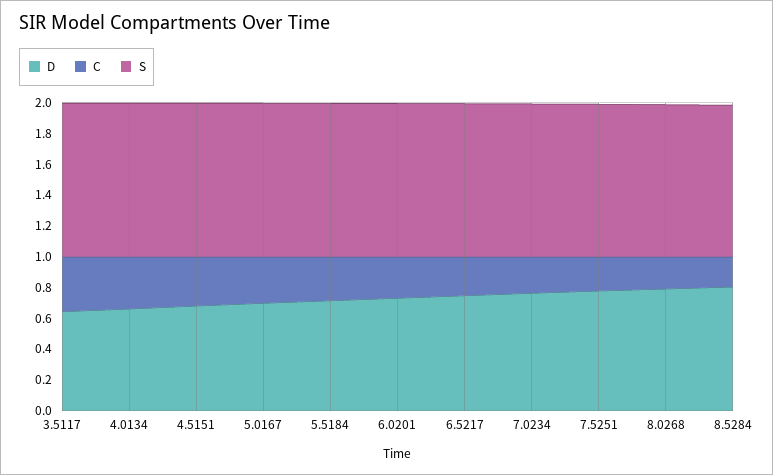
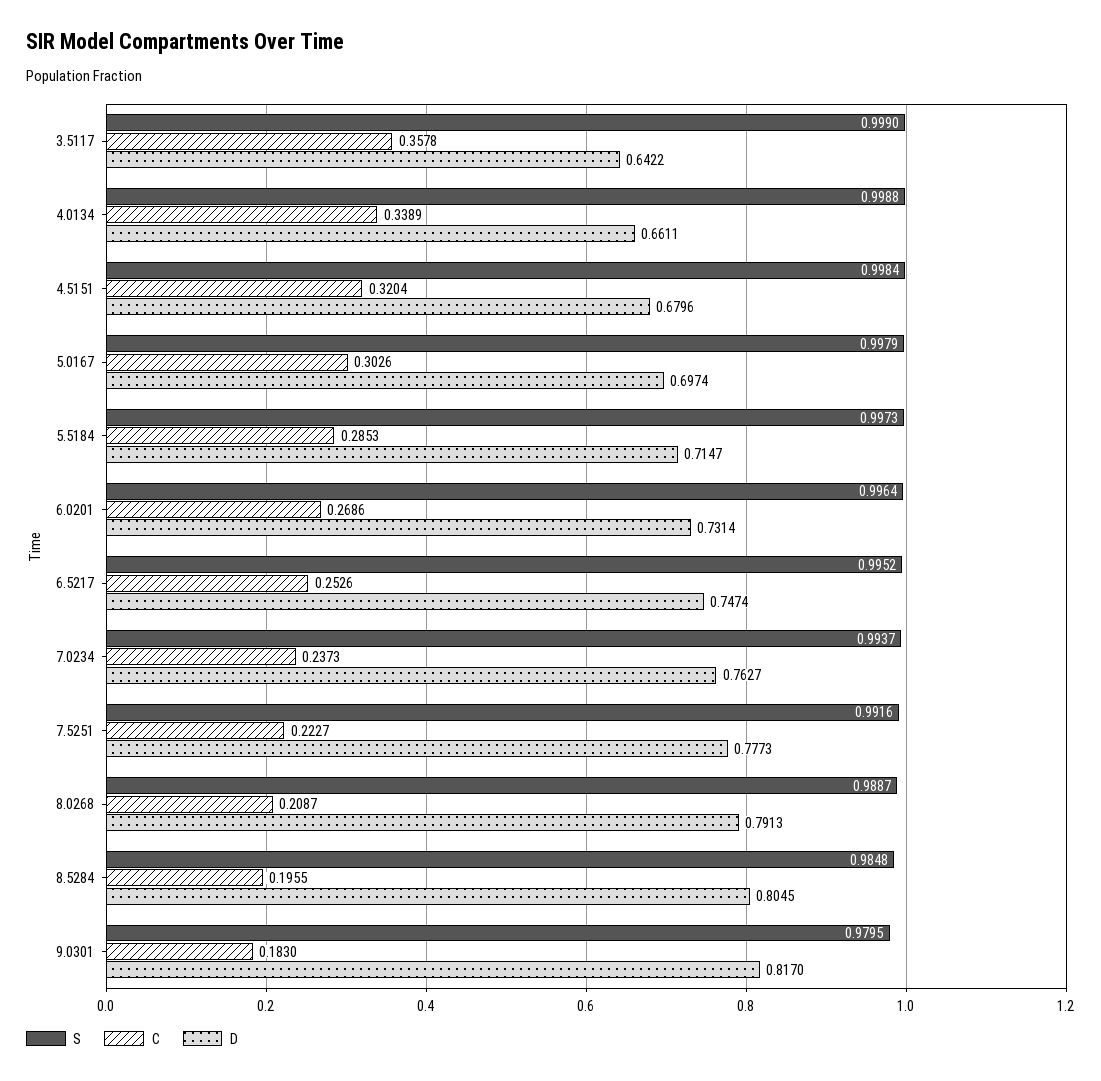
S, 9.0301: none -> 0.9795
C, 9.0301: none -> 0.183
D, 9.0301: none -> 0.817

